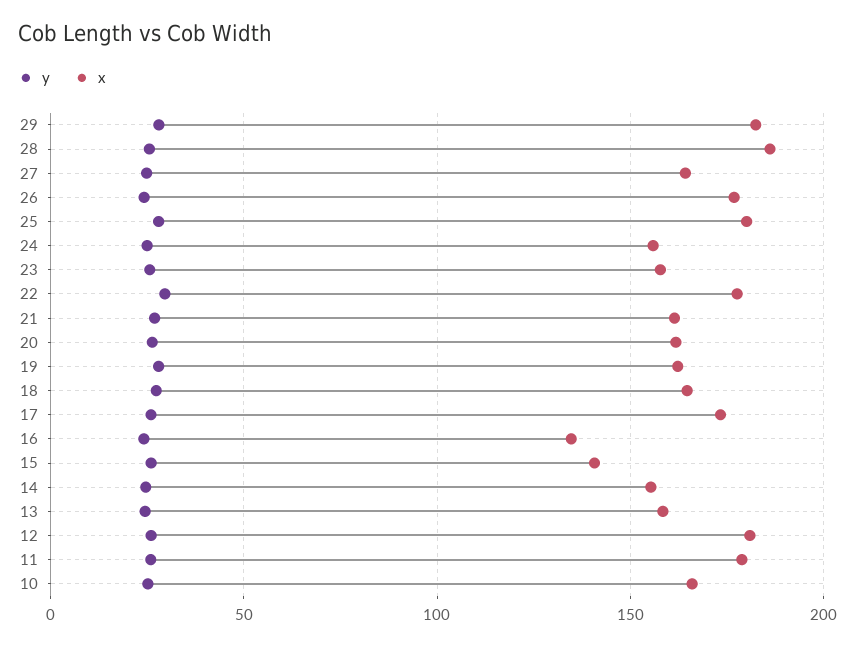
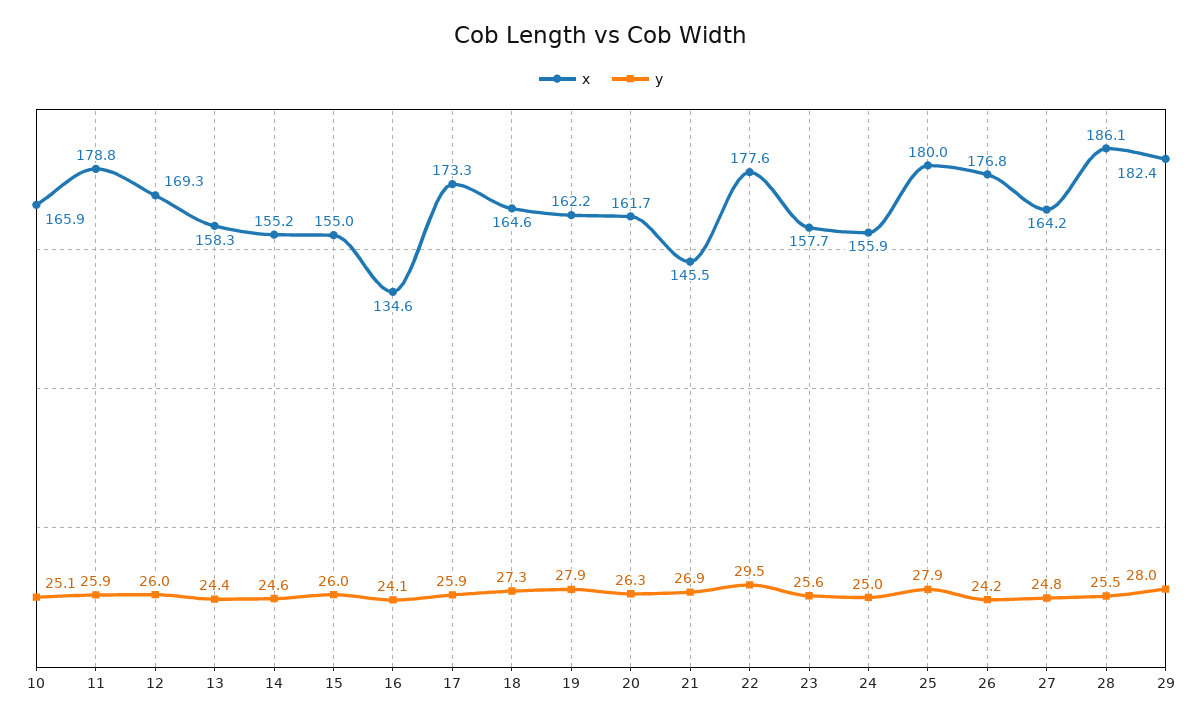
x, 21: 160 -> 145.5
x, 15: 140 -> 155
x, 12: 180 -> 169.3

